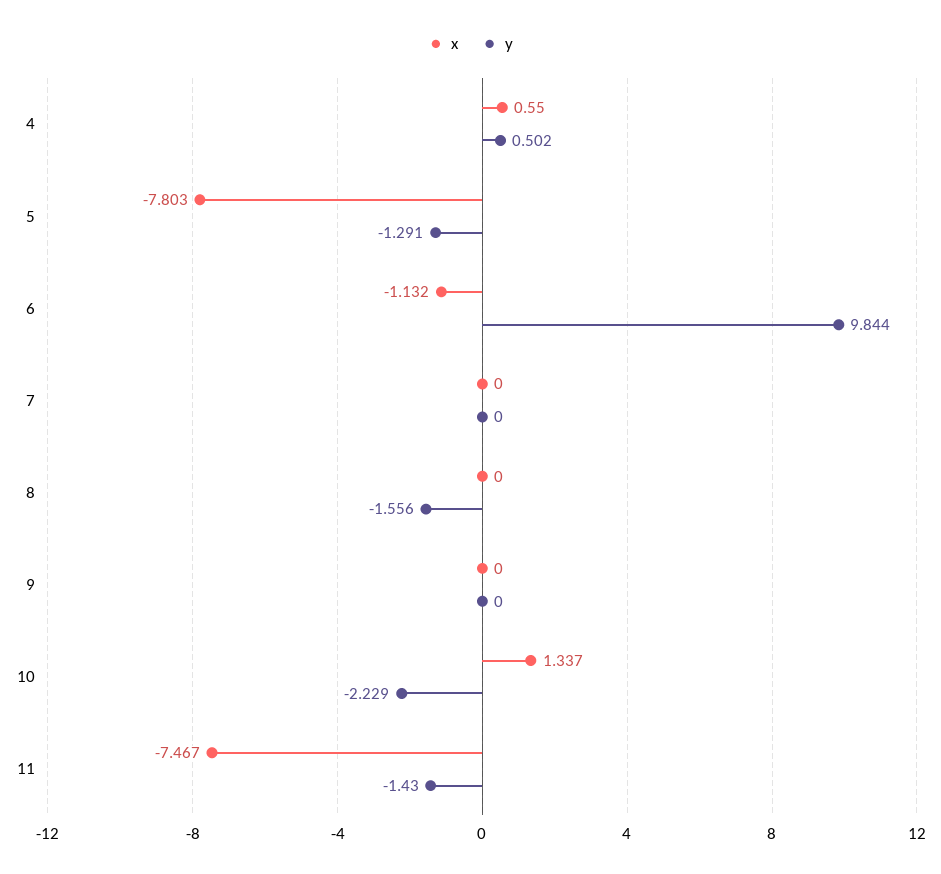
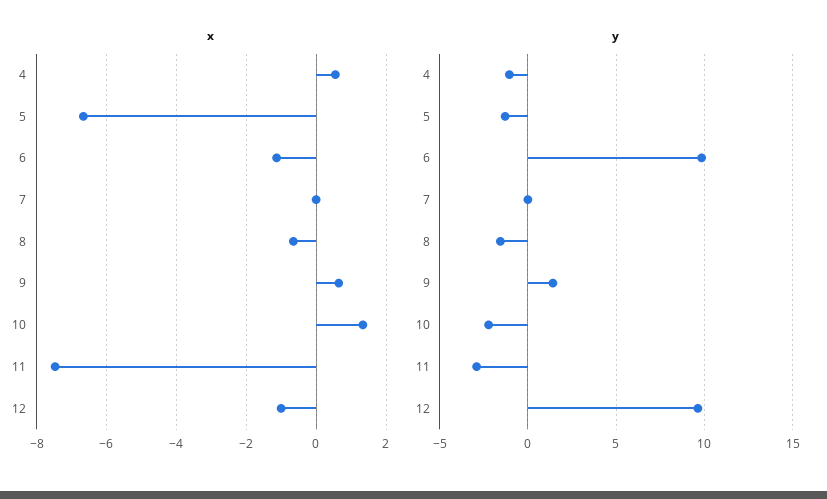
y, 4: 0.502 -> -1
x, 5: -7.803 -> -6.6
x, 8: 0 -> -0.6
x, 9: 0 -> 0.6
y, 9: 0 -> 1.5
y, 11: -1.43 -> -3
x, 12: none -> -1
y, 12: none -> 9.5

